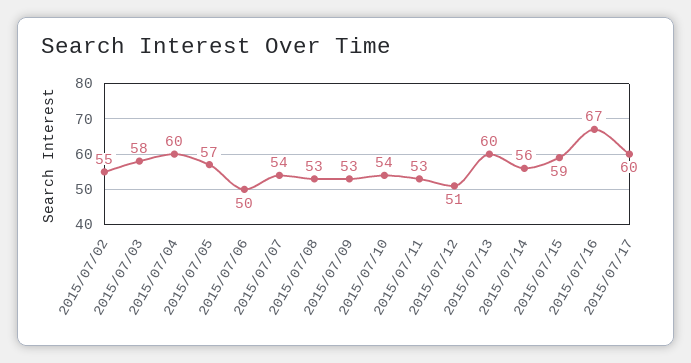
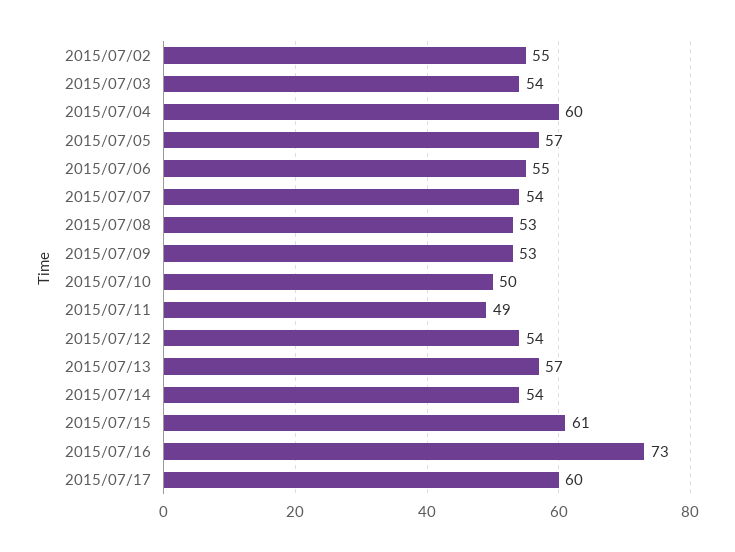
2015/07/03: 58 -> 54
2015/07/06: 50 -> 55
2015/07/10: 54 -> 50
2015/07/11: 53 -> 49
2015/07/12: 51 -> 54
2015/07/13: 60 -> 57
2015/07/14: 56 -> 54
2015/07/15: 59 -> 61
2015/07/16: 67 -> 73

